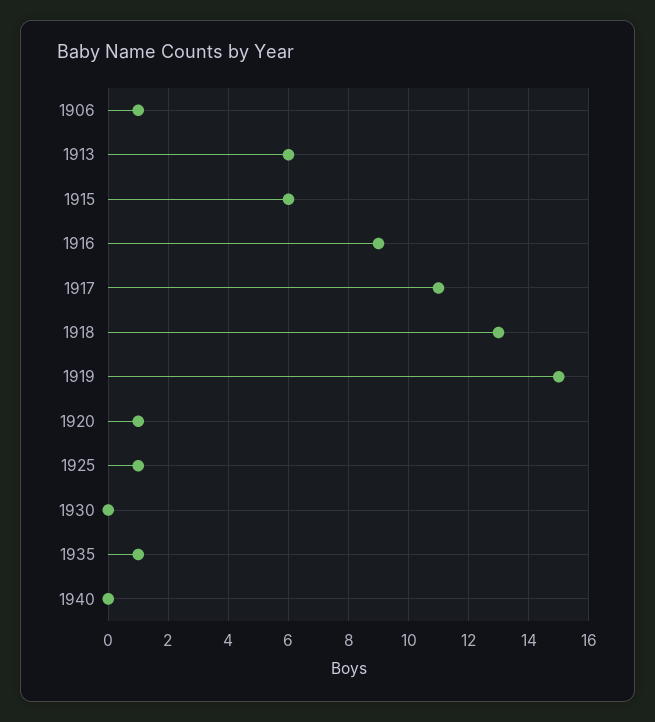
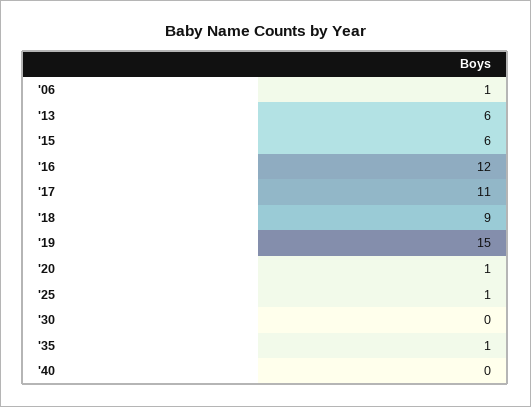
1916: 9 -> 12
1918: 13 -> 9

